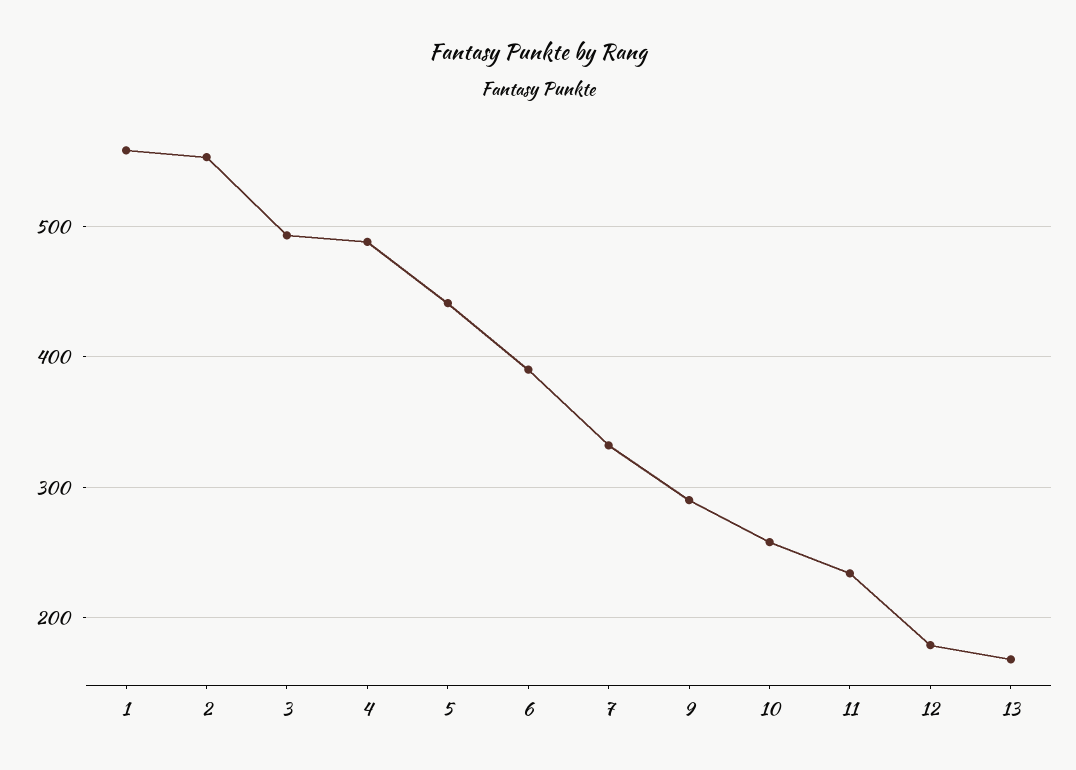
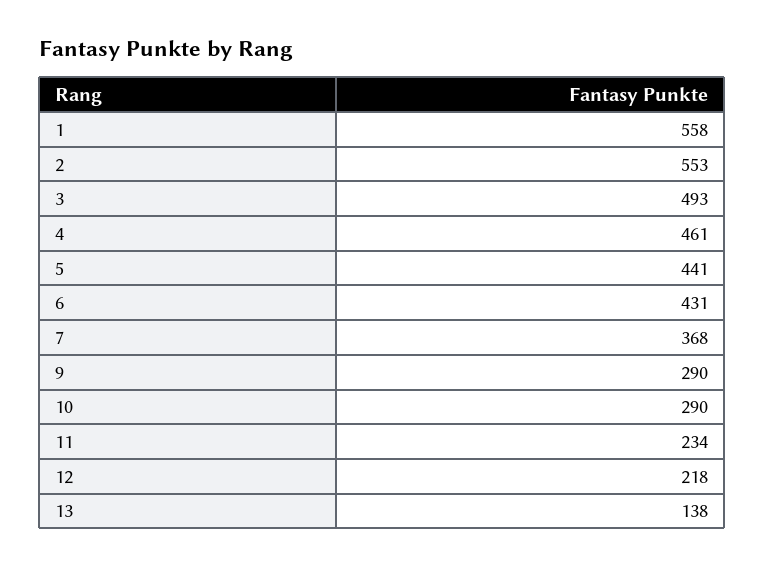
4: 490 -> 461
6: 390 -> 431
7: 330 -> 368
10: 260 -> 290
12: 180 -> 218
13: 170 -> 138

